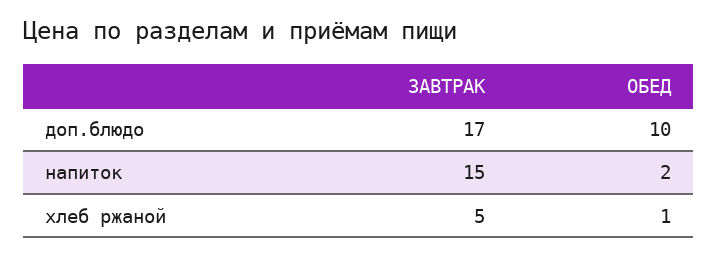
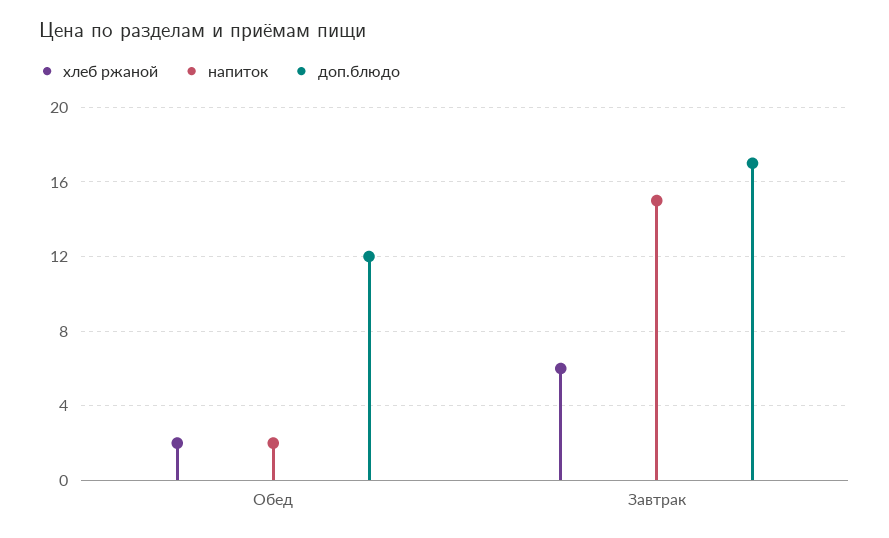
доп.блюдо, ОБЕД: 10 -> 12
хлеб ржаной, ЗАВТРАК: 5 -> 6
хлеб ржаной, ОБЕД: 1 -> 2

